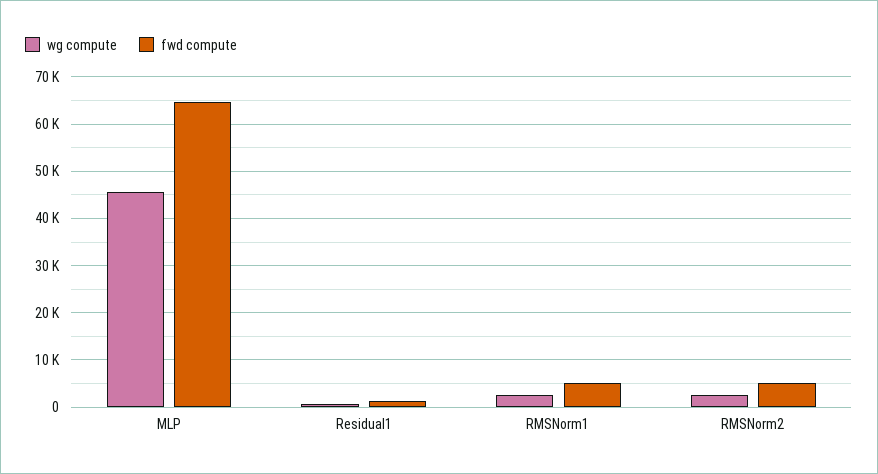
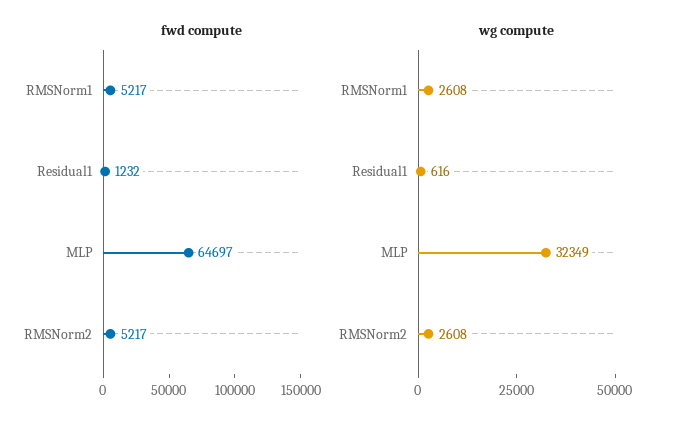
wg compute, MLP: 46000 -> 32349

